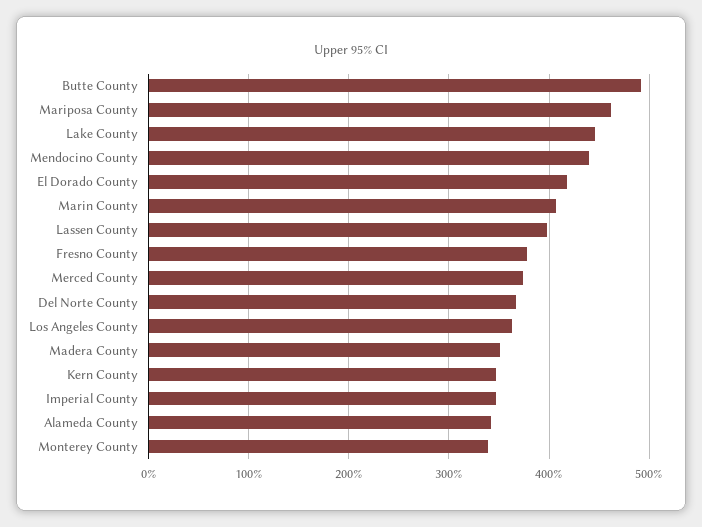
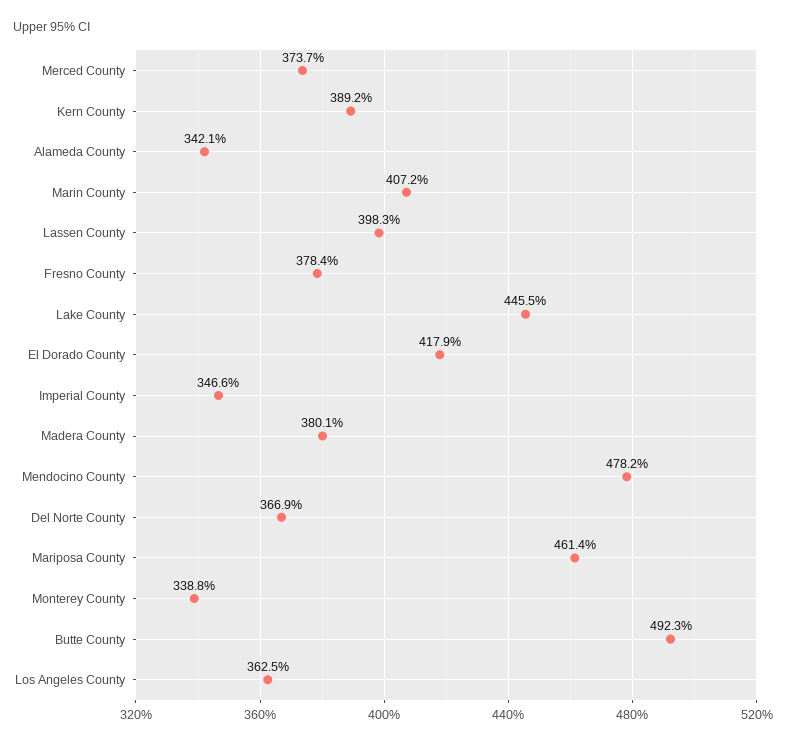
Mendocino County: 440 -> 478.2
Madera County: 350 -> 380.1
Kern County: 350 -> 389.2

